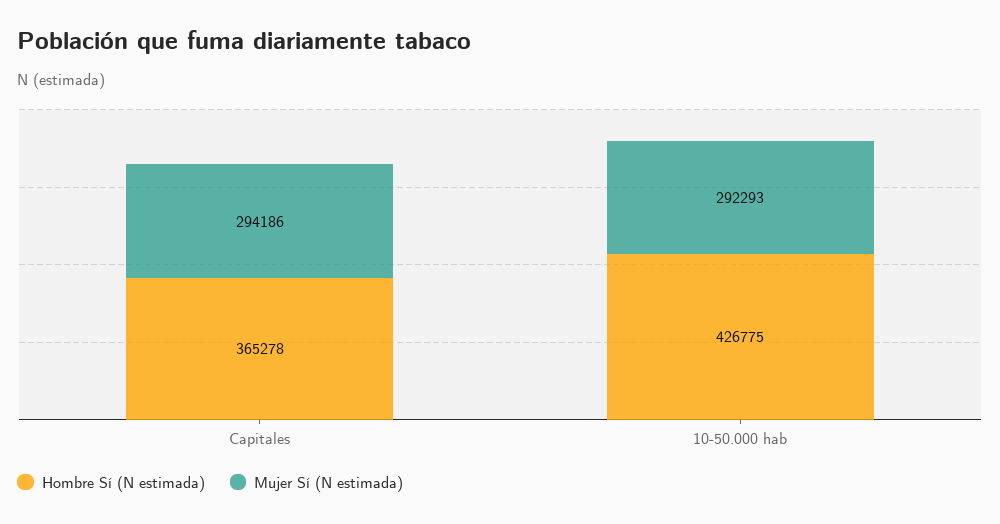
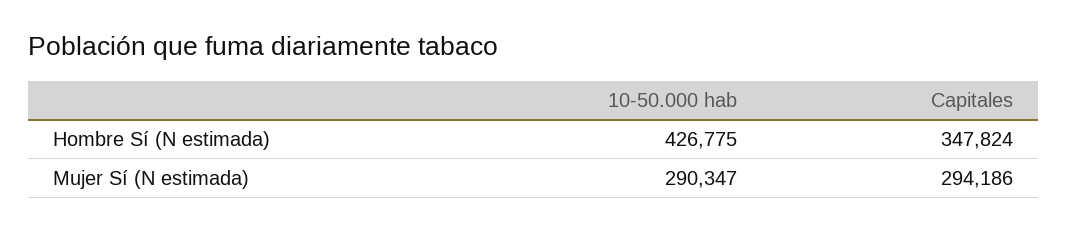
Hombre Sí (N estimada), Capitales: 365278 -> 347824
Mujer Sí (N estimada), 10-50.000 hab: 292293 -> 290347

